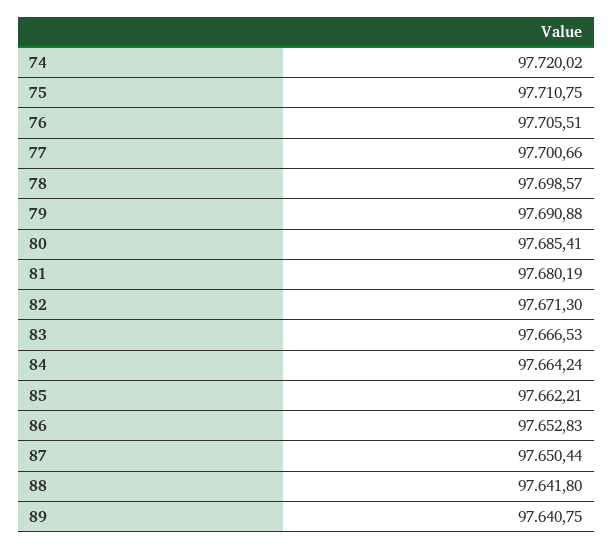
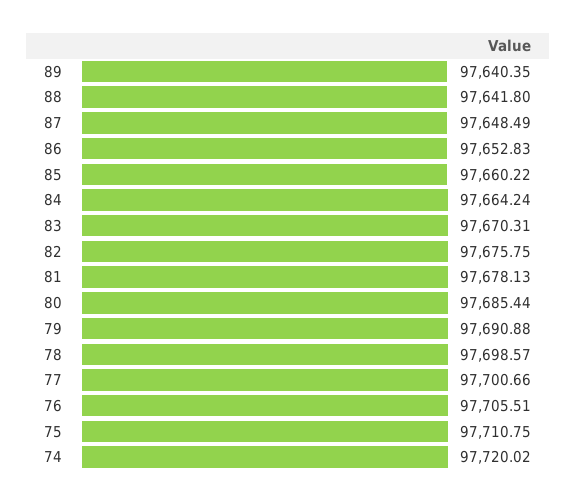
80: 97685.41 -> 97685.44
81: 97680.19 -> 97678.13
82: 97671.3 -> 97675.75
83: 97666.53 -> 97670.31
85: 97662.21 -> 97660.22
87: 97650.44 -> 97648.49
89: 97640.75 -> 97640.35

